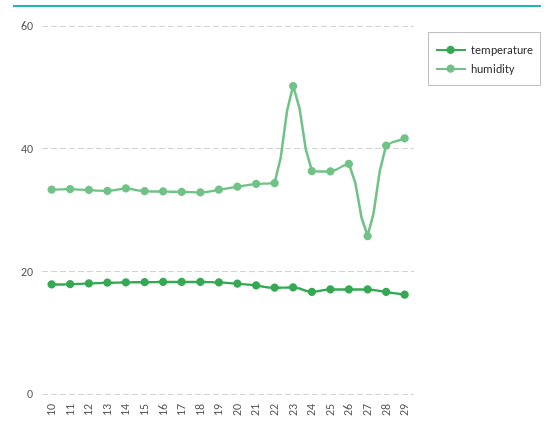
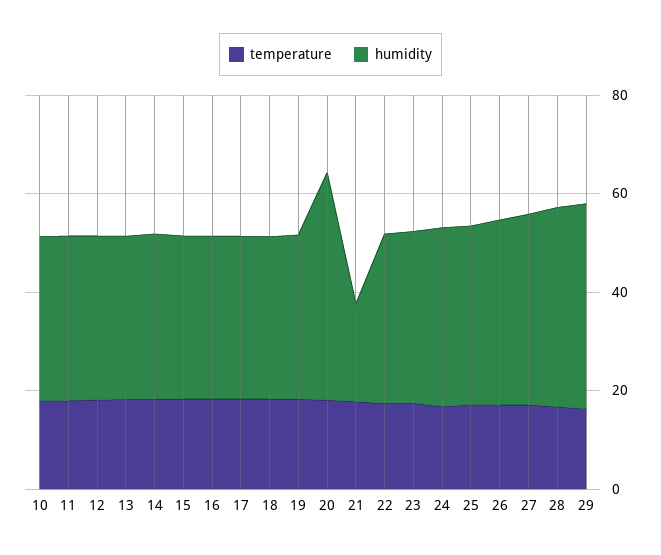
humidity, 20: 34 -> 45
humidity, 21: 34 -> 20
humidity, 23: 50 -> 35
humidity, 27: 26 -> 40

